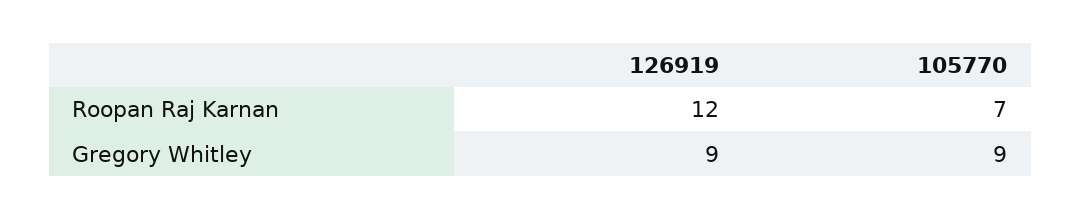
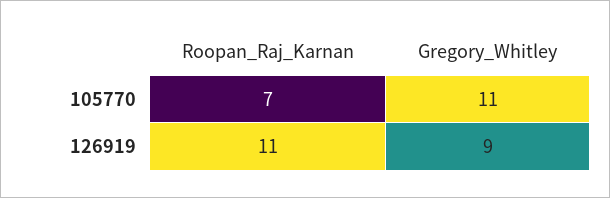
126919, Roopan Raj Karnan: 12 -> 11
105770, Gregory Whitley: 9 -> 11

